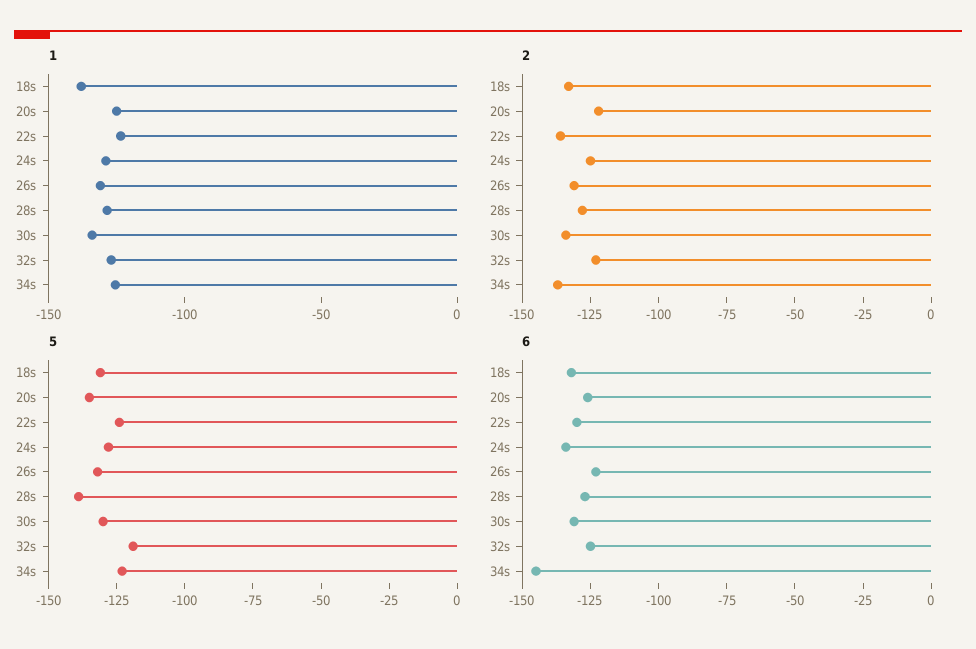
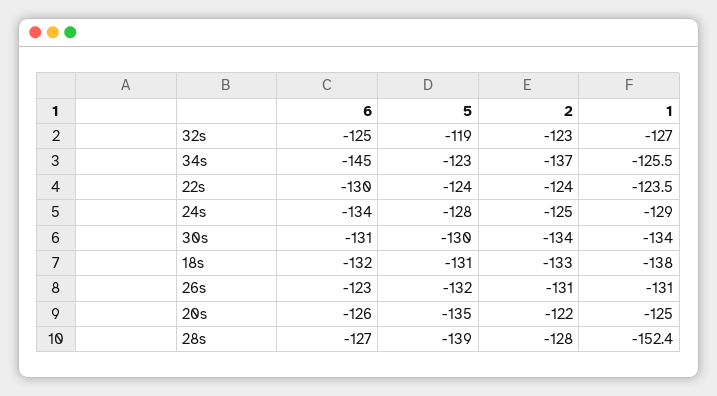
1, 28s: -130 -> -152.4
2, 22s: -135 -> -124

